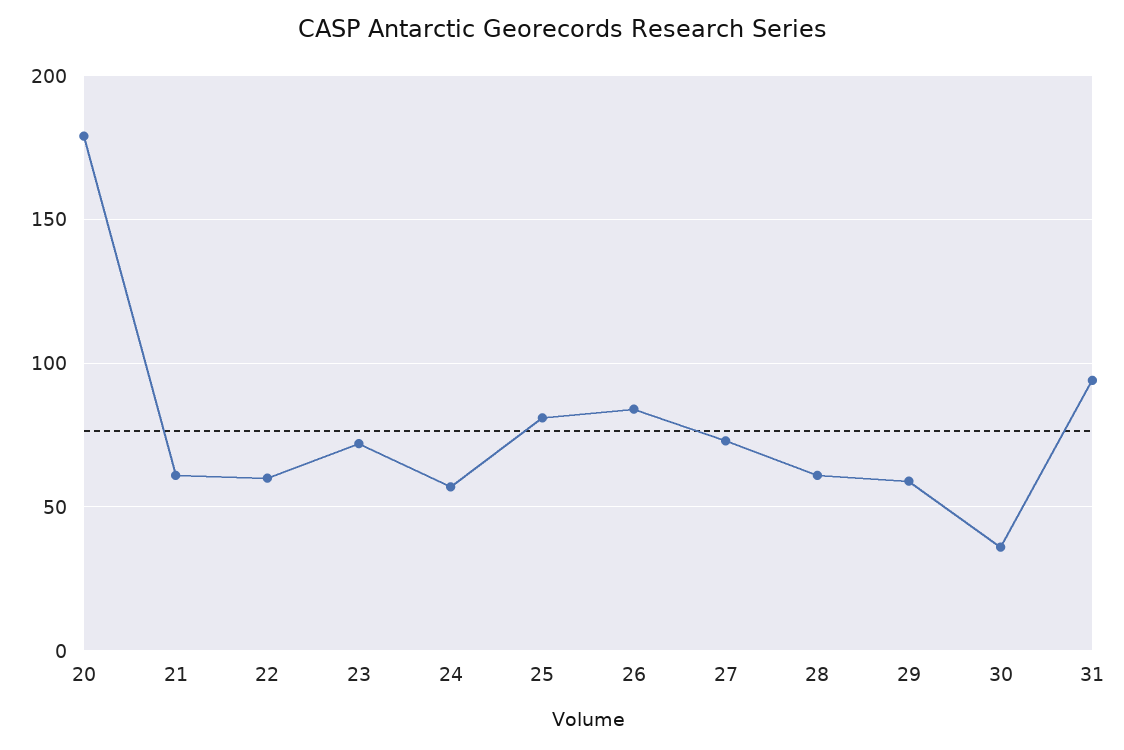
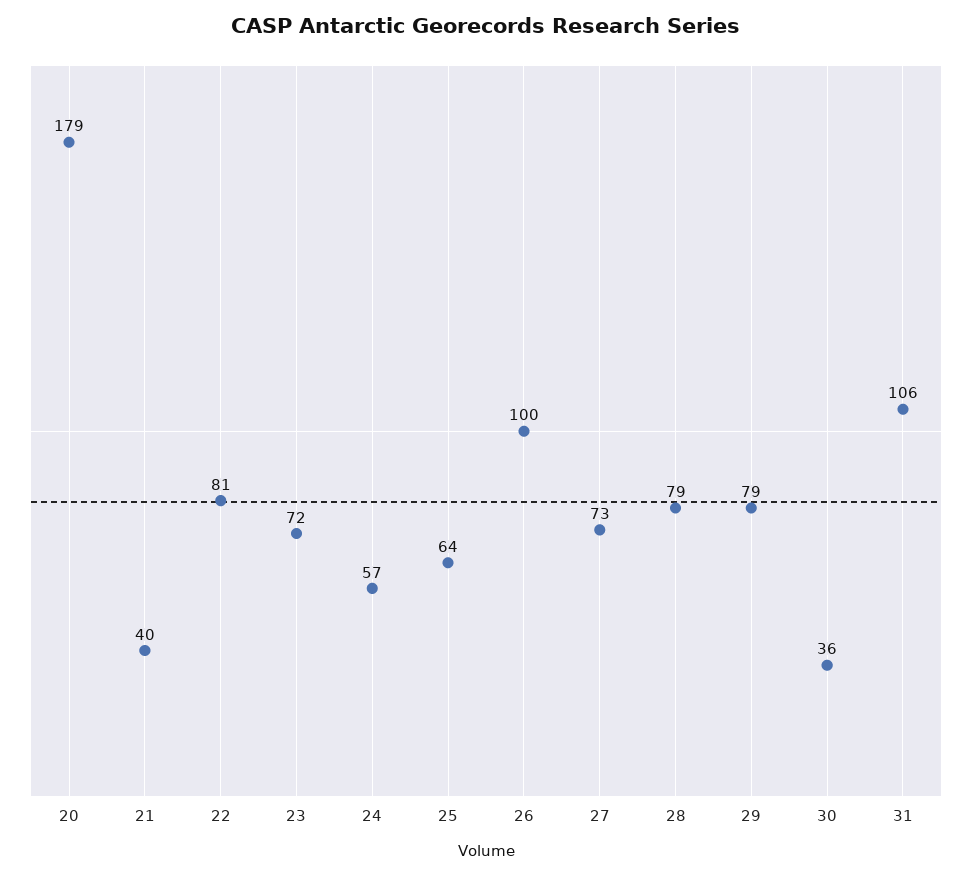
21: 60 -> 40
22: 60 -> 81
25: 80 -> 64
26: 85 -> 100
28: 60 -> 79
29: 60 -> 79
31: 95 -> 106

